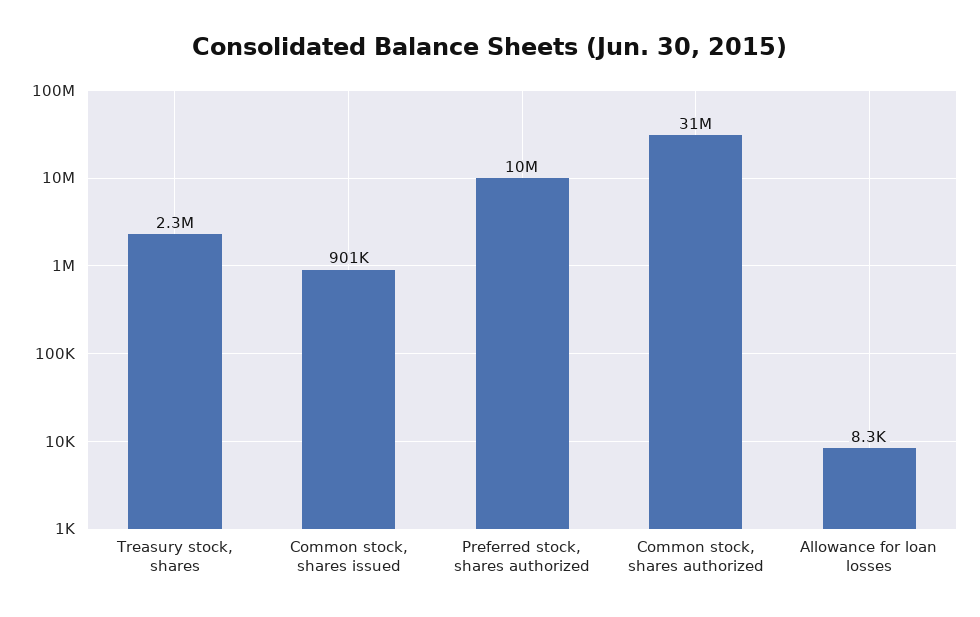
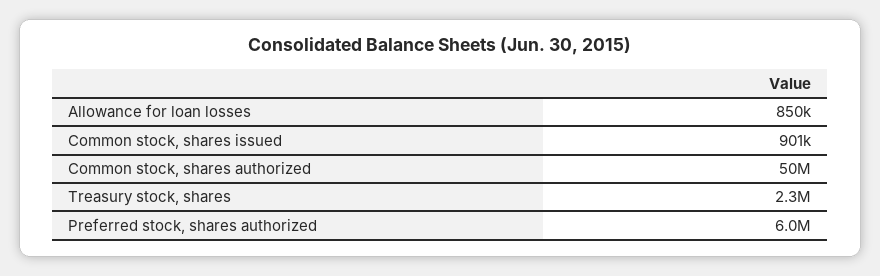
Preferred stock, shares authorized: 10000000 -> 6000000
Common stock, shares authorized: 31000000 -> 50000000
Allowance for loan losses: 8300 -> 850000

